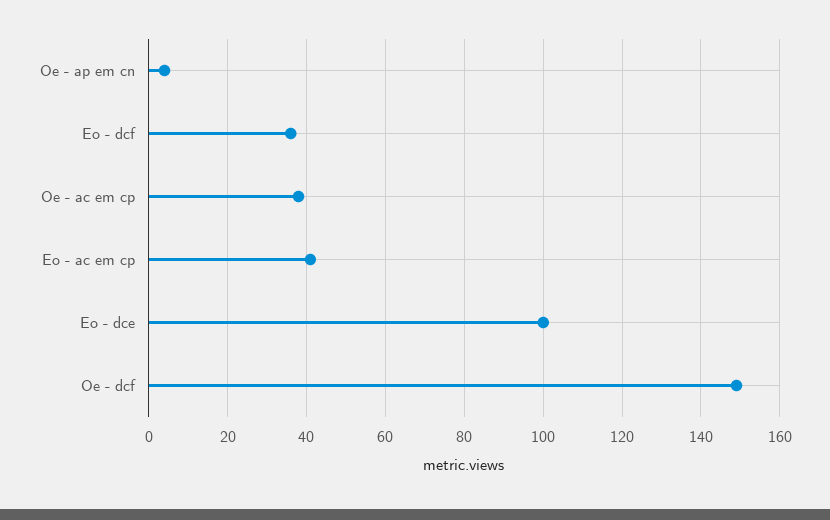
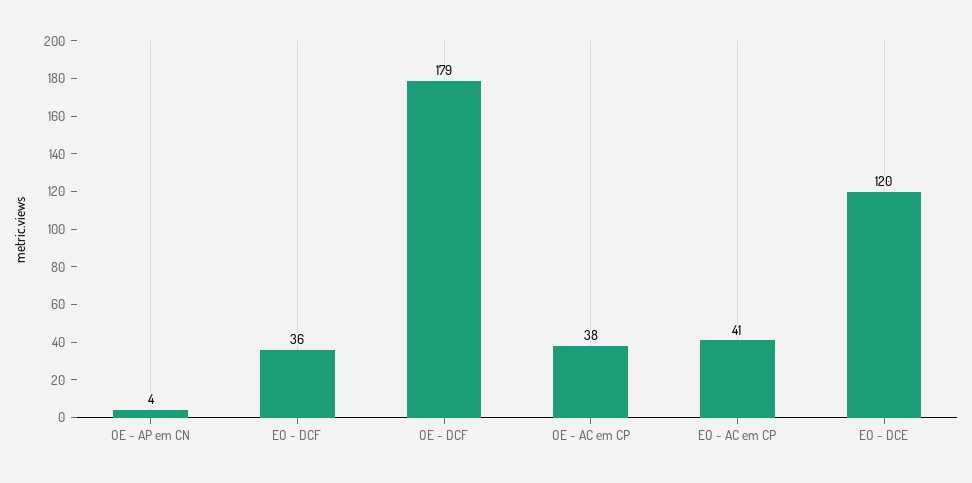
Eo - dce: 100 -> 120
Oe - dcf: 150 -> 179

